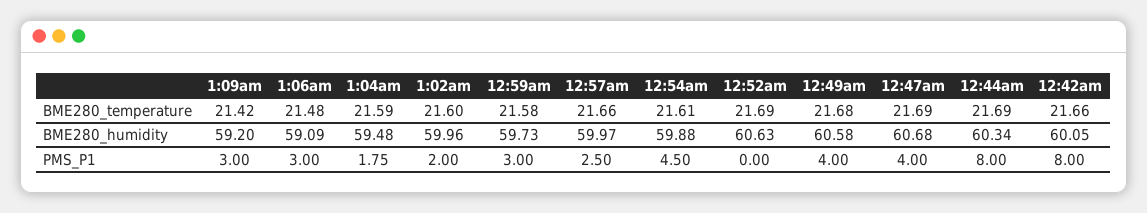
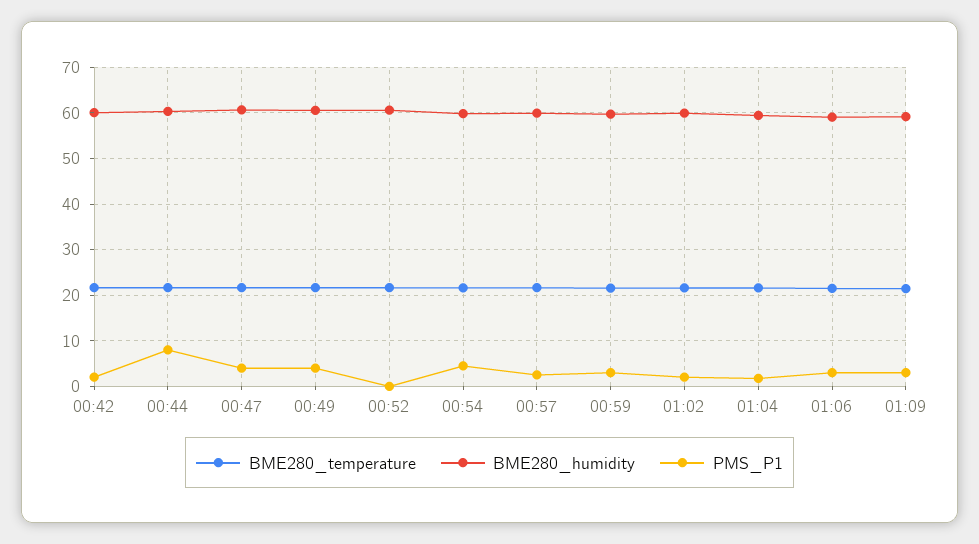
PMS_P1, 12:42am: 8 -> 2

